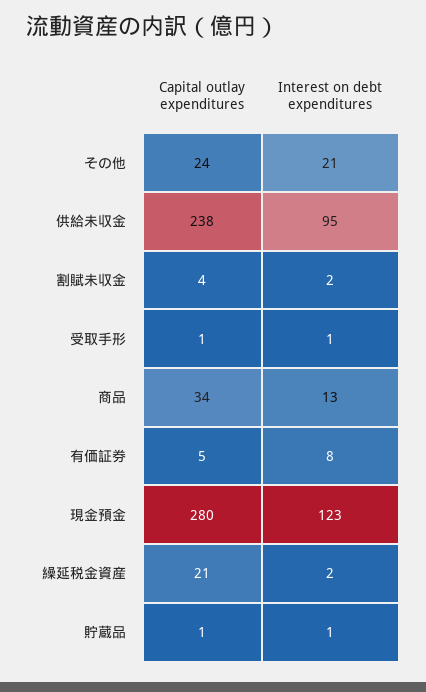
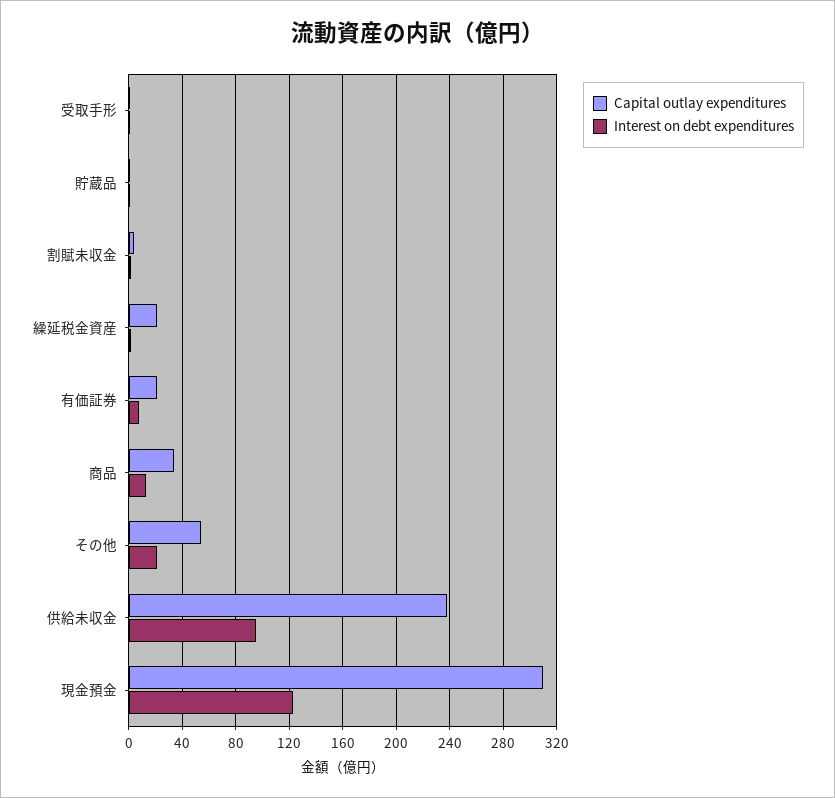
Capital outlay expenditures, その他: 24 -> 55
Capital outlay expenditures, 有価証券: 5 -> 20
Capital outlay expenditures, 現金預金: 280 -> 310

